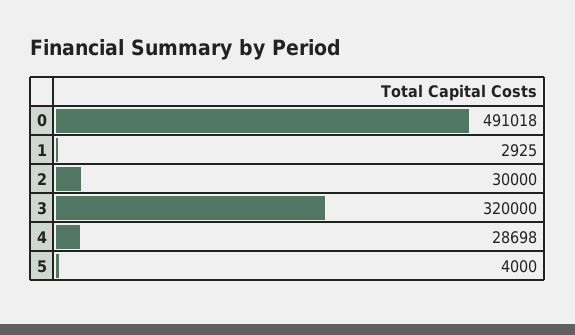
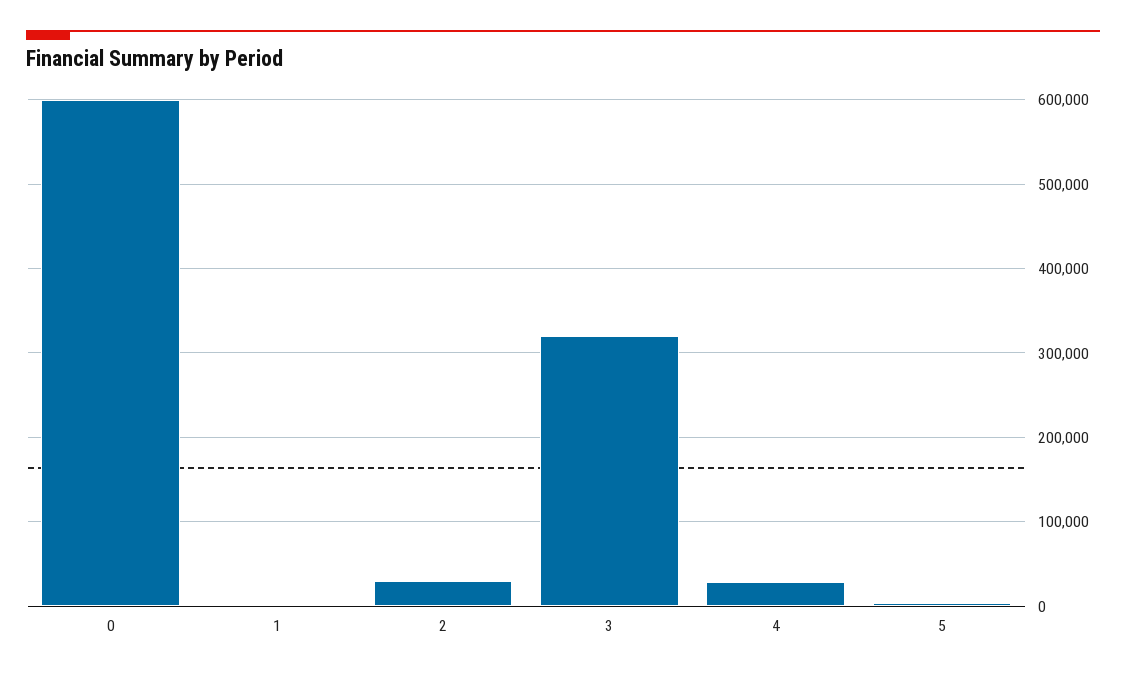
0: 491018 -> 600000

